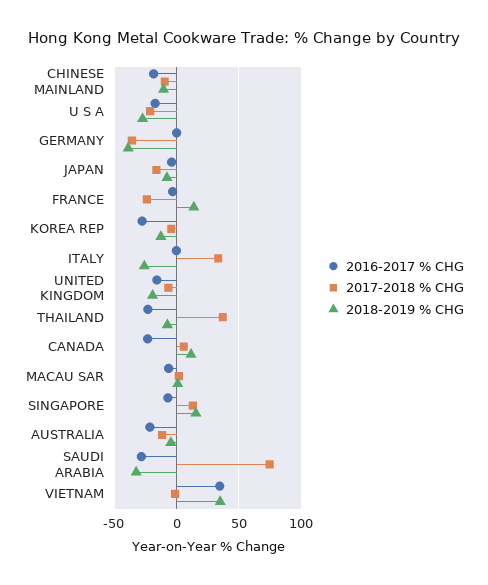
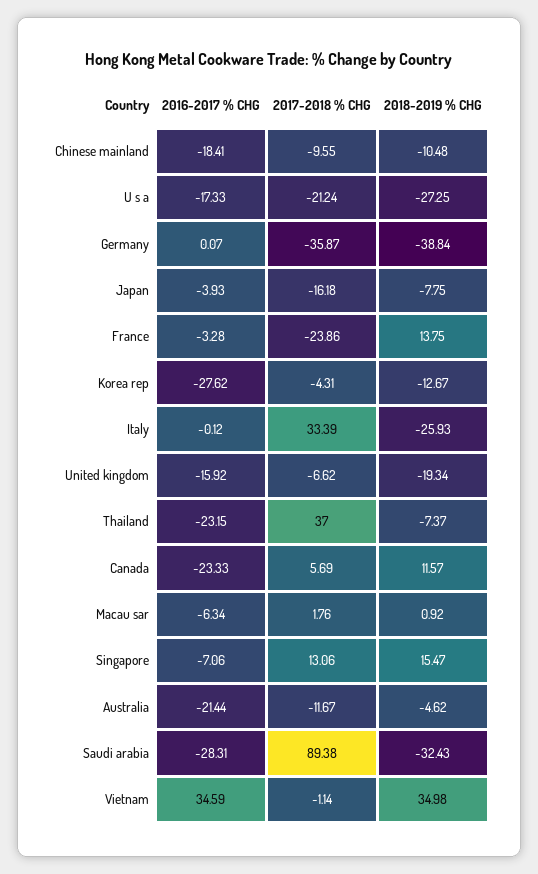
2017-2018 % CHG, SAUDI ARABIA: 75 -> 89.38

